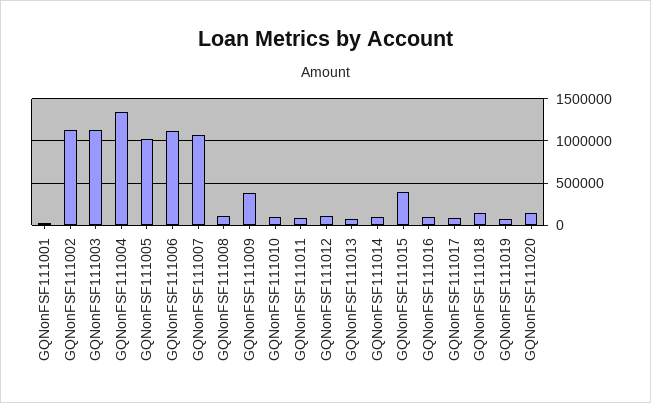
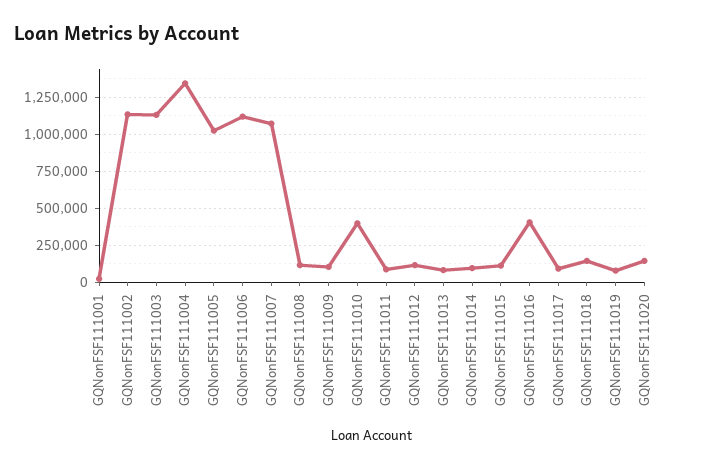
GQNonFSF111009: 400000 -> 100000
GQNonFSF111010: 100000 -> 400000
GQNonFSF111015: 400000 -> 100000
GQNonFSF111016: 100000 -> 400000

